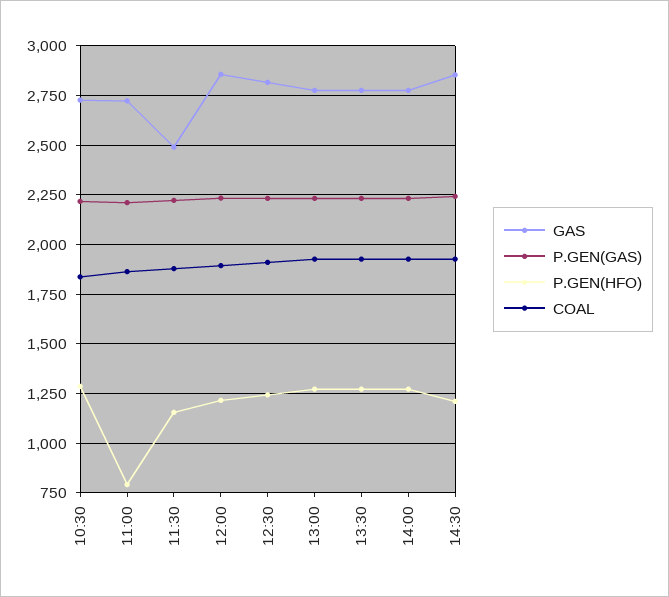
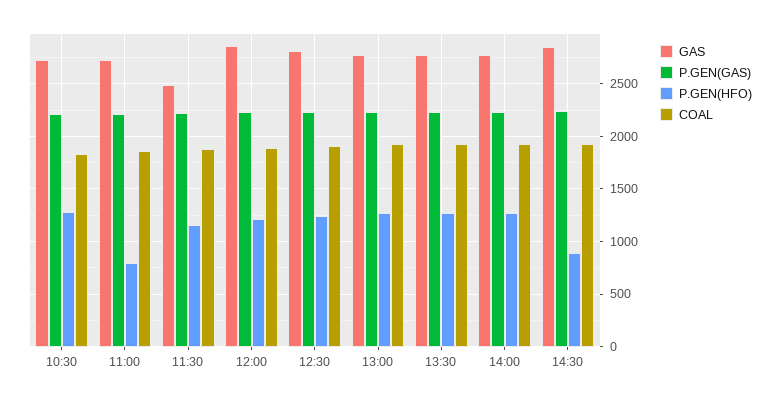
P.GEN(HFO), 14:30: 1200 -> 900

